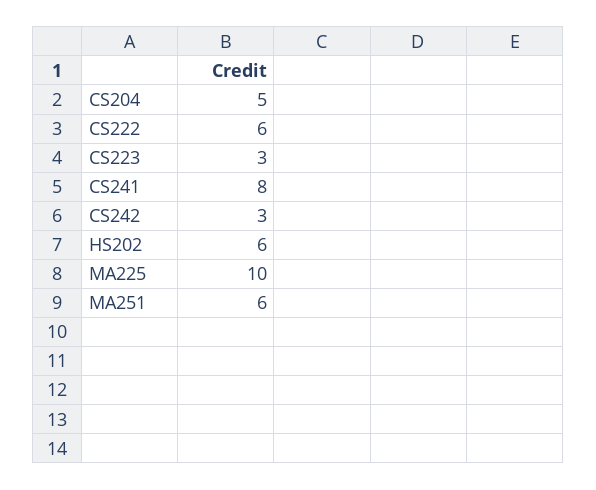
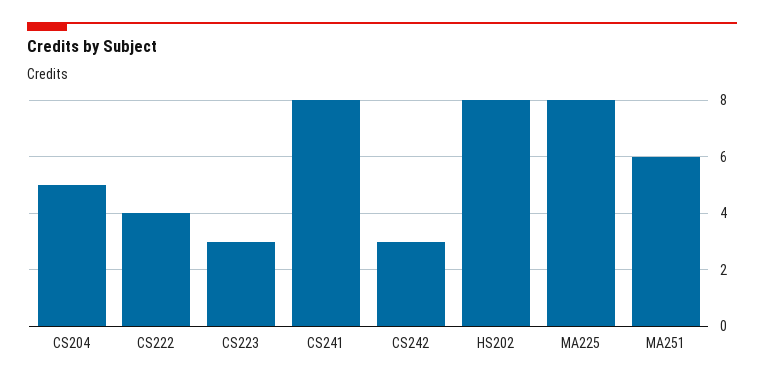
CS222: 6 -> 4
HS202: 6 -> 8
MA225: 10 -> 8

